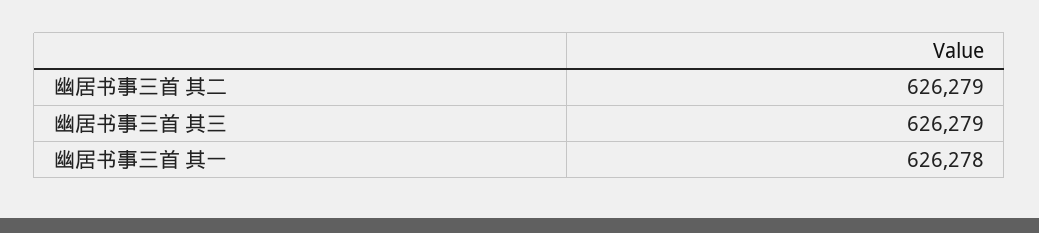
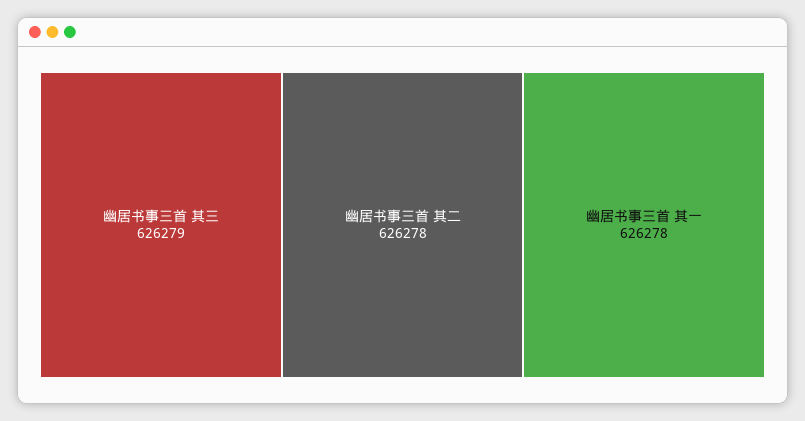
幽居书事三首 其二: 626279 -> 626278

